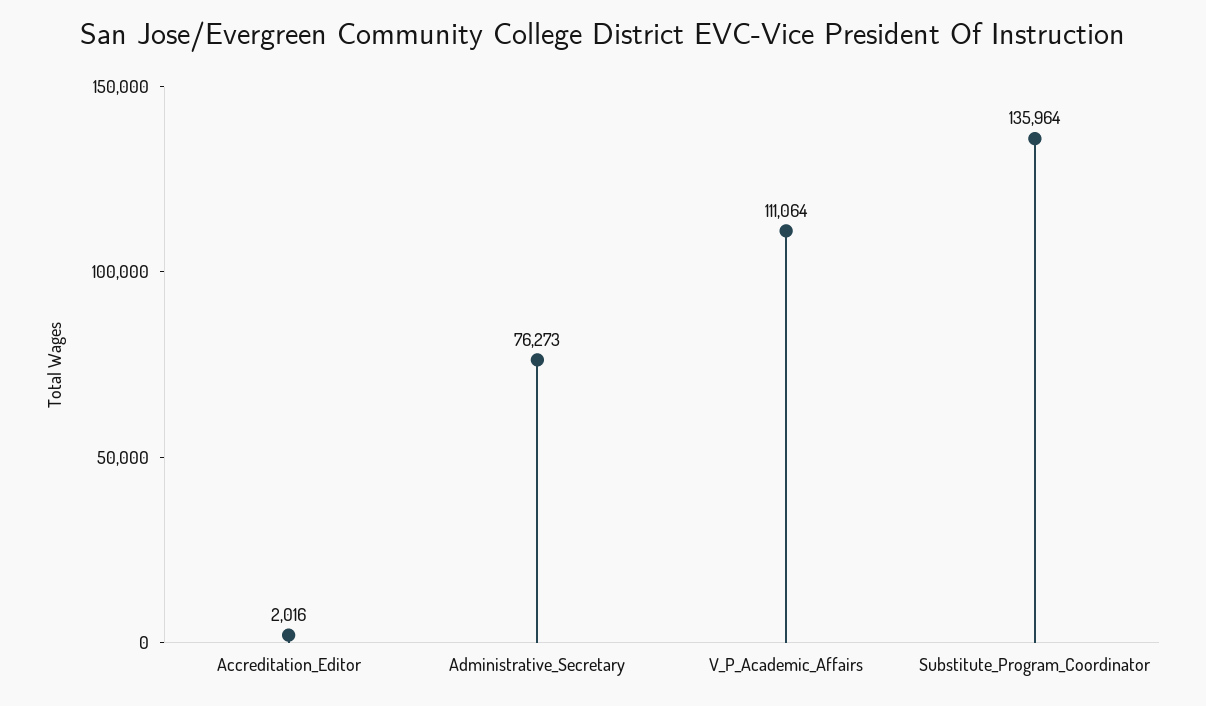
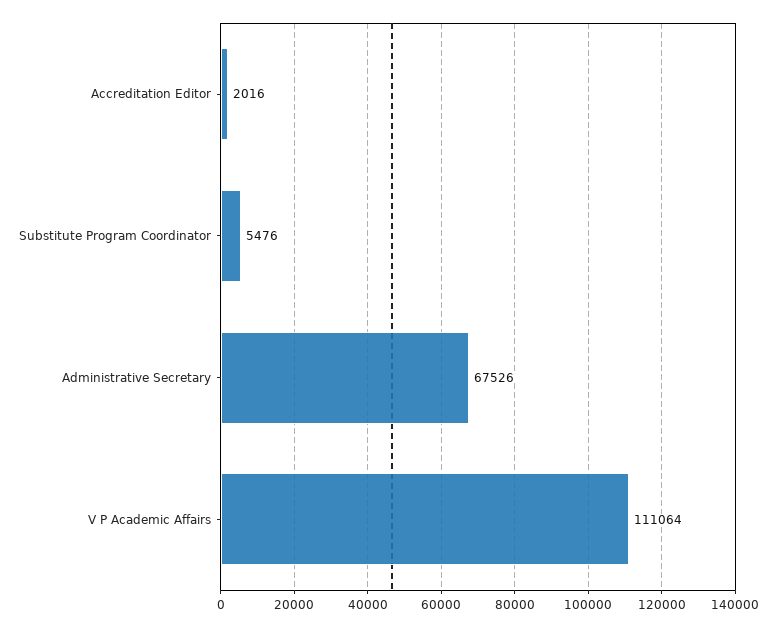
Administrative_Secretary: 76273 -> 67526
Substitute_Program_Coordinator: 135964 -> 5476

